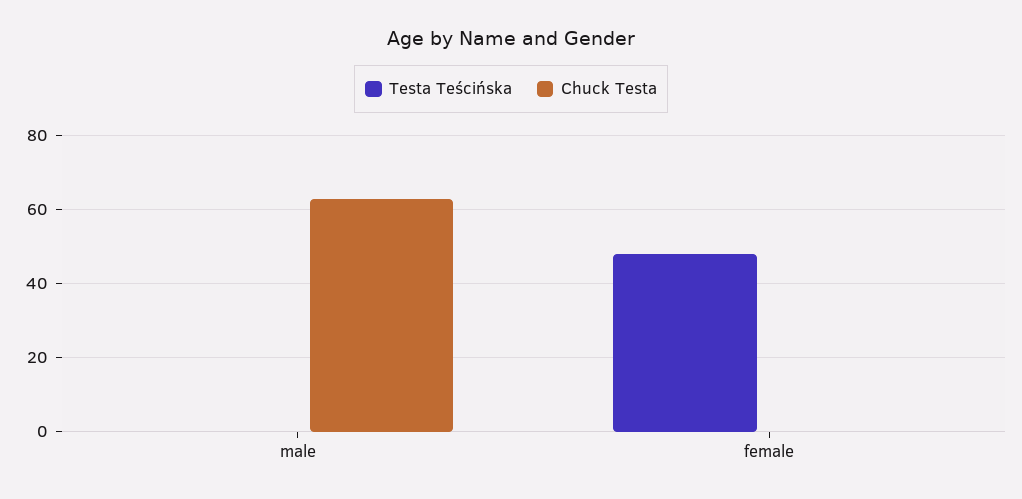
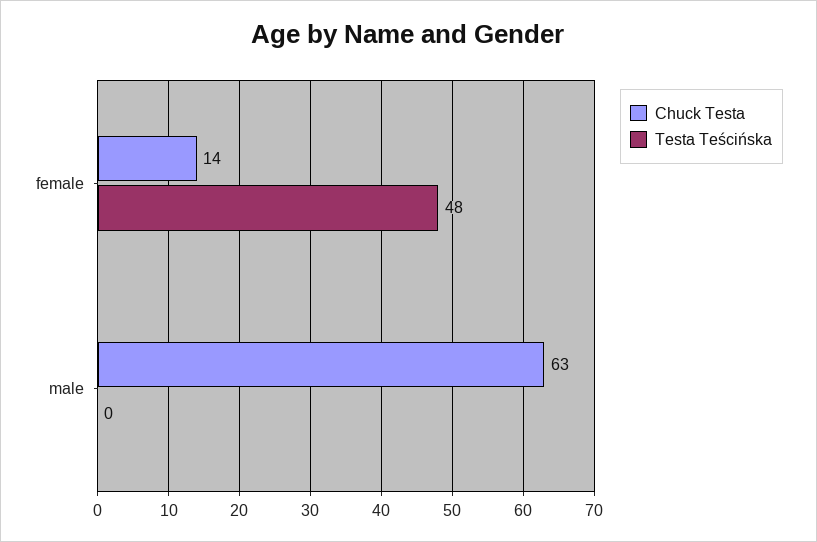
Chuck Testa, female: 0 -> 14

